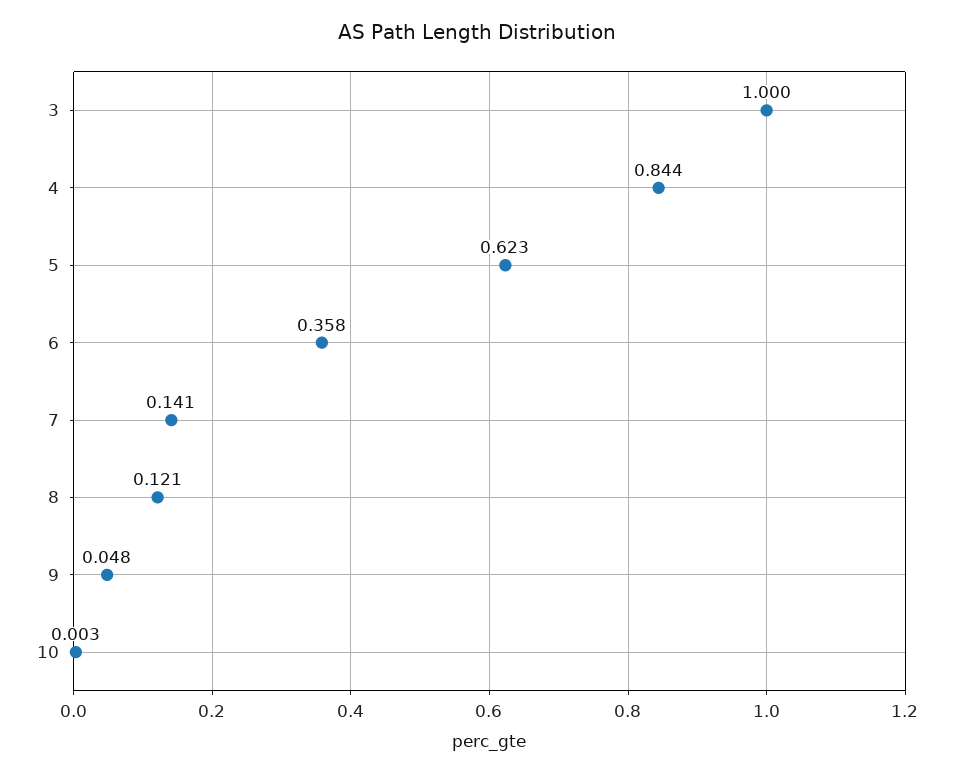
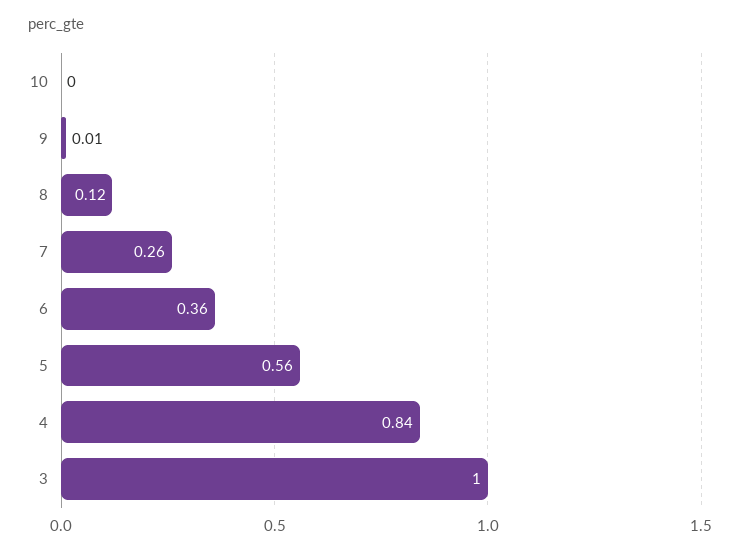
5: 0.623 -> 0.56
7: 0.141 -> 0.26
9: 0.048 -> 0.01

